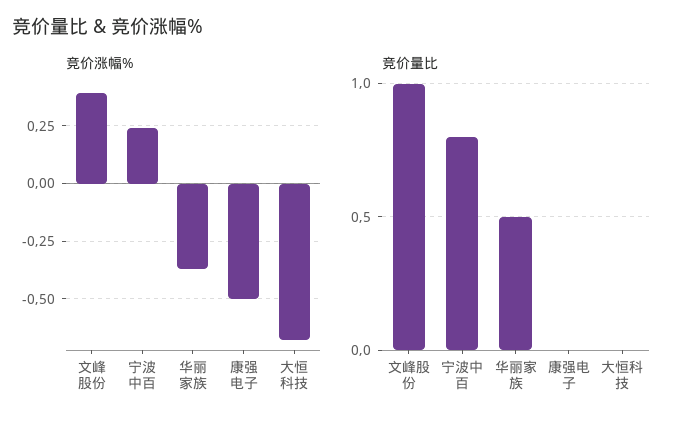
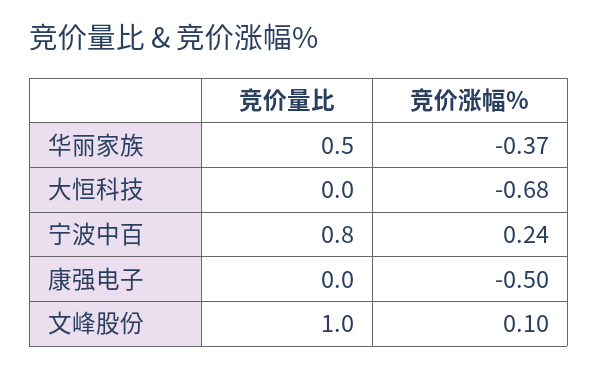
竞价涨幅%, 文峰股份: 0.4 -> 0.1

